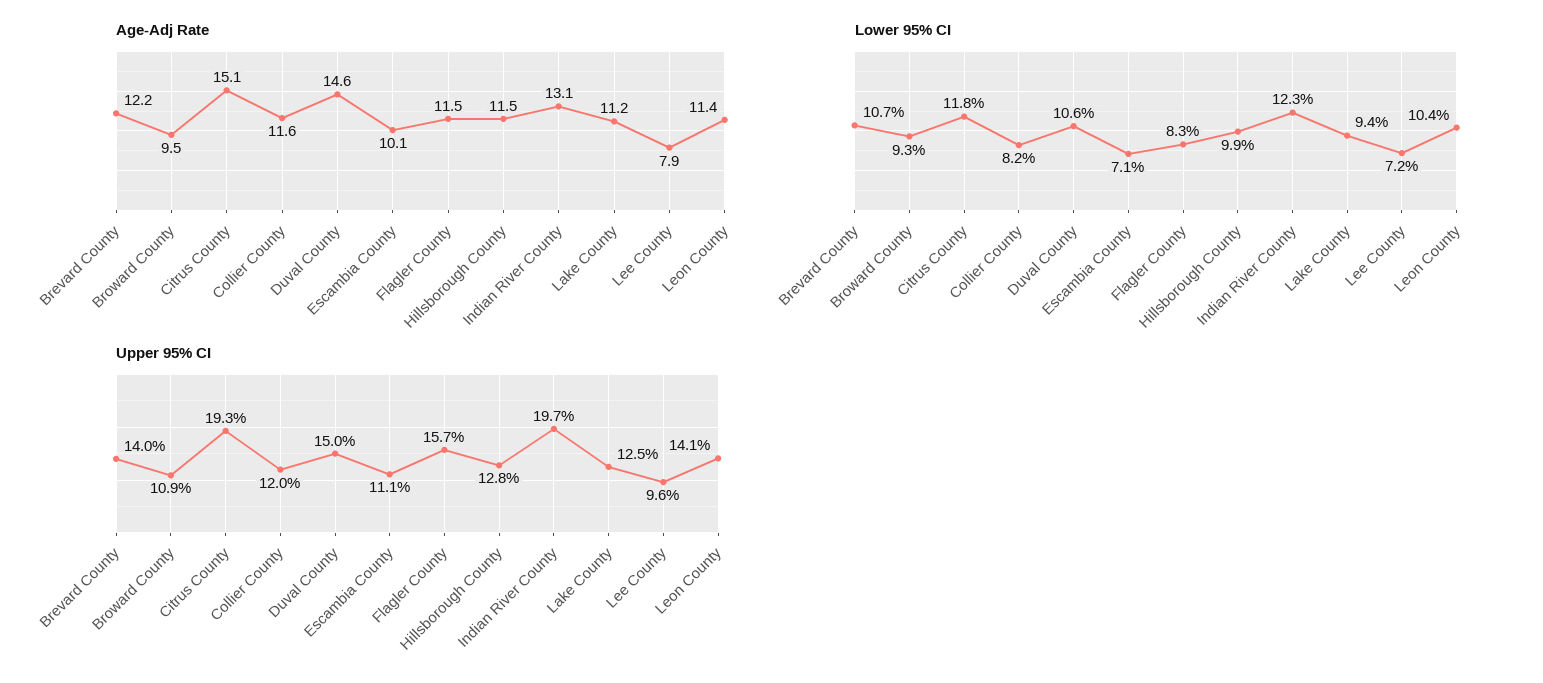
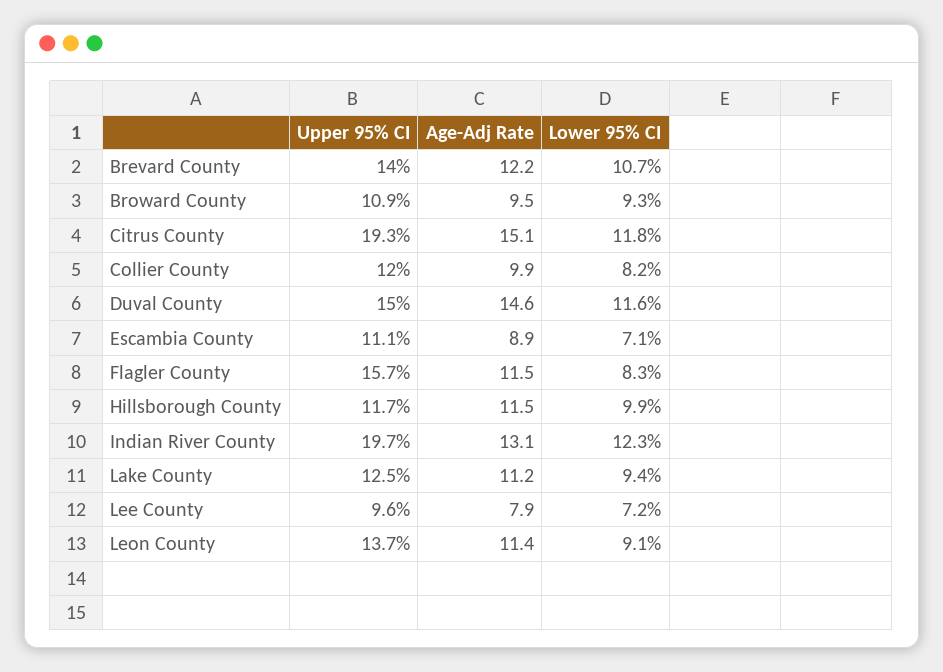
Age-Adj Rate, Collier County: 11.6 -> 9.9
Age-Adj Rate, Escambia County: 10.1 -> 8.9
Lower 95% CI, Duval County: 10.6 -> 11.6
Lower 95% CI, Leon County: 10.4 -> 9.1
Upper 95% CI, Hillsborough County: 12.8 -> 11.7
Upper 95% CI, Leon County: 14.1 -> 13.7

